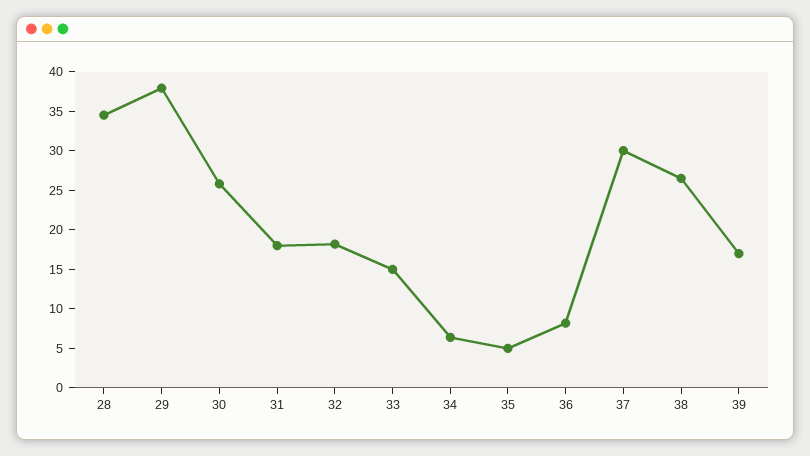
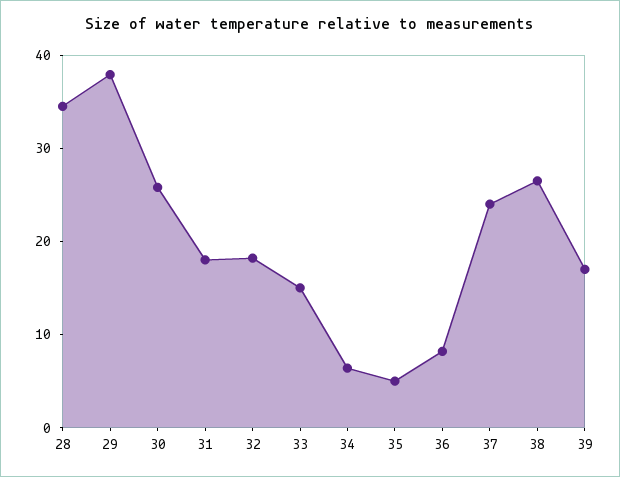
37: 30 -> 24

